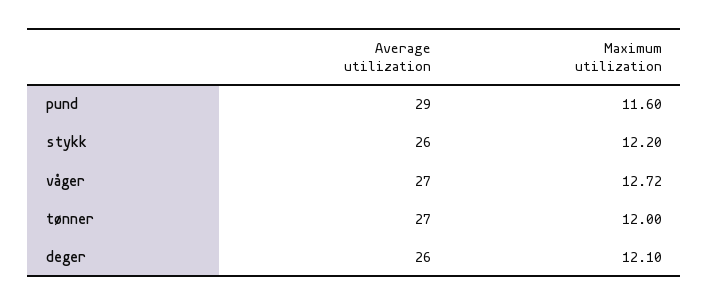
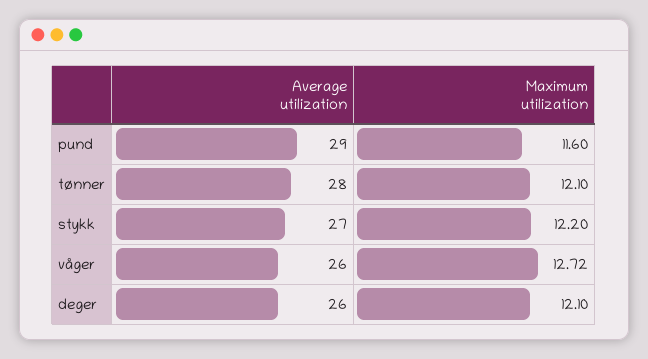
Average utilization, stykk: 26 -> 27
Average utilization, våger: 27 -> 26
Average utilization, tønner: 27 -> 28
Maximum utilization, tønner: 12 -> 12.1

